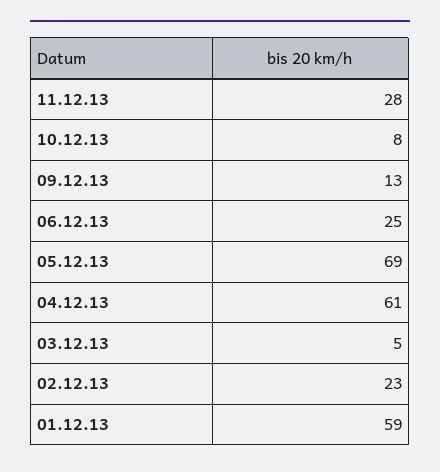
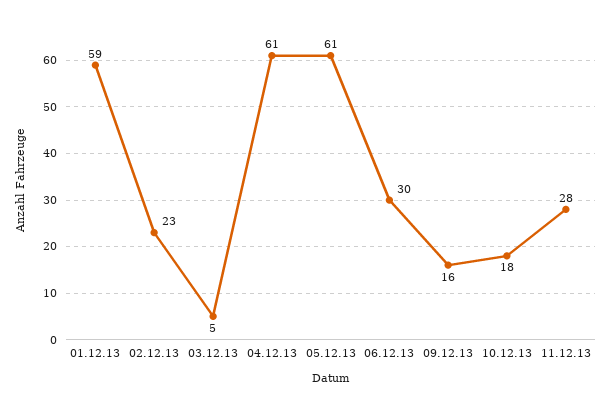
10.12.13: 8 -> 18
09.12.13: 13 -> 16
06.12.13: 25 -> 30
05.12.13: 69 -> 61

